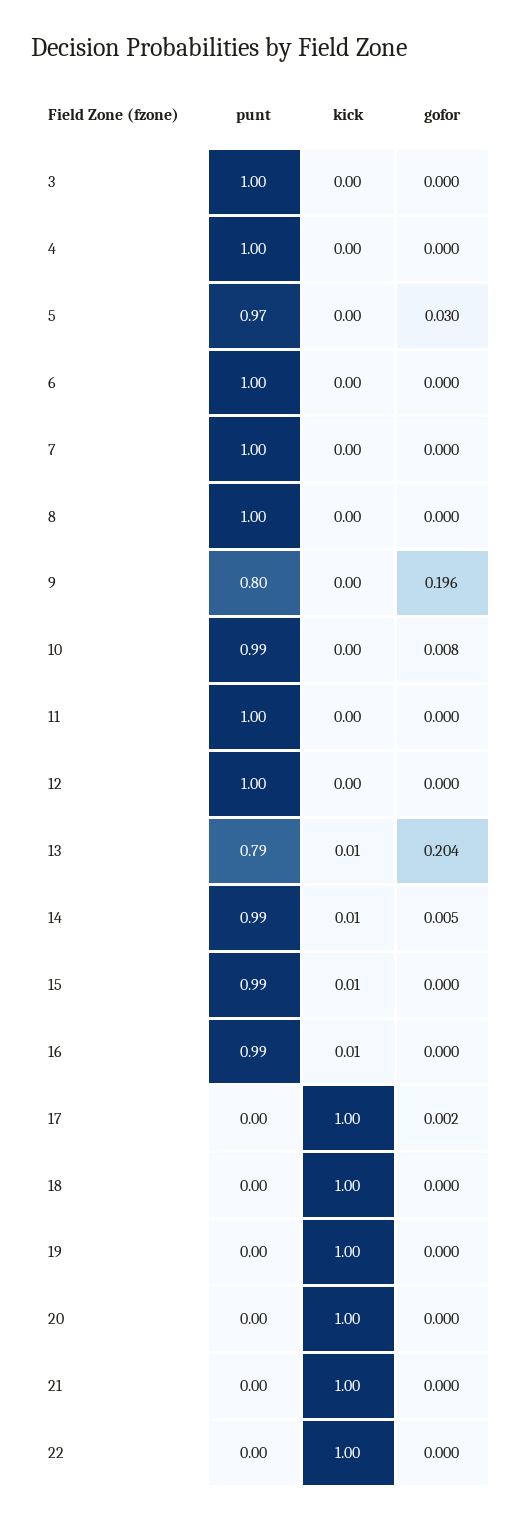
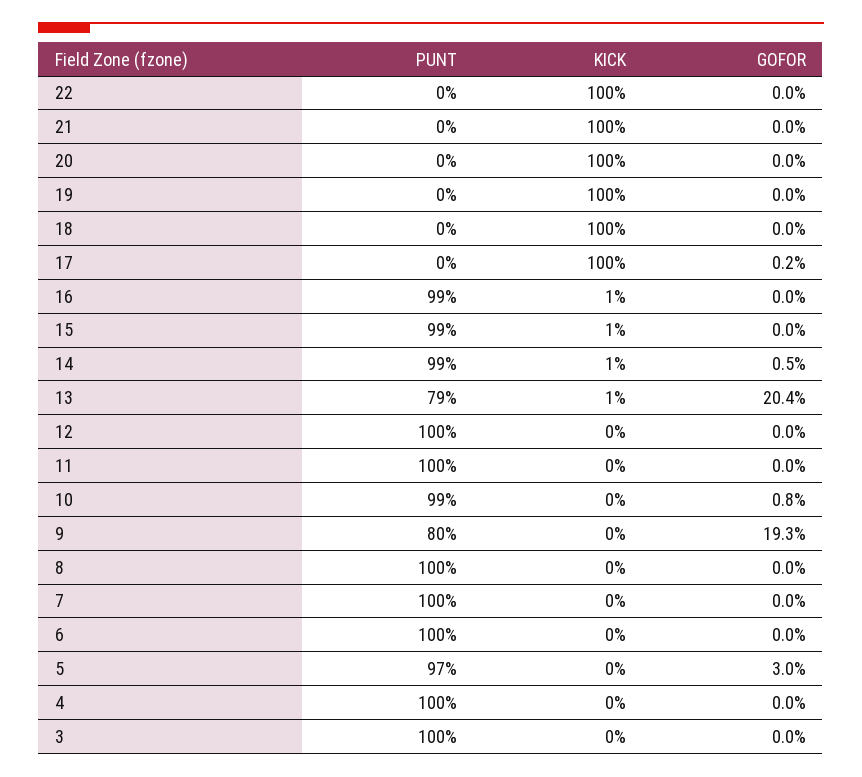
gofor, 9: 0.196 -> 0.193

